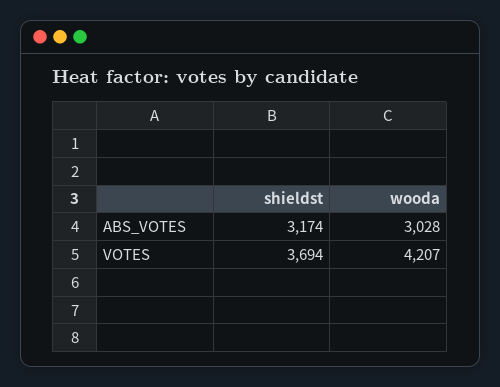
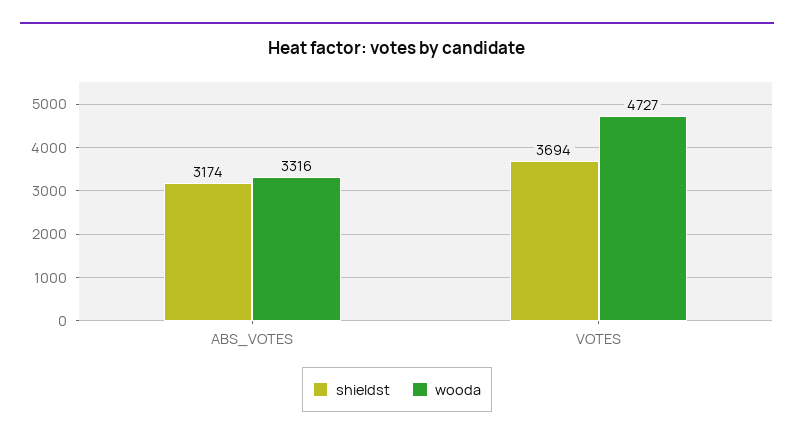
wooda, ABS_VOTES: 3028 -> 3316
wooda, VOTES: 4207 -> 4727

